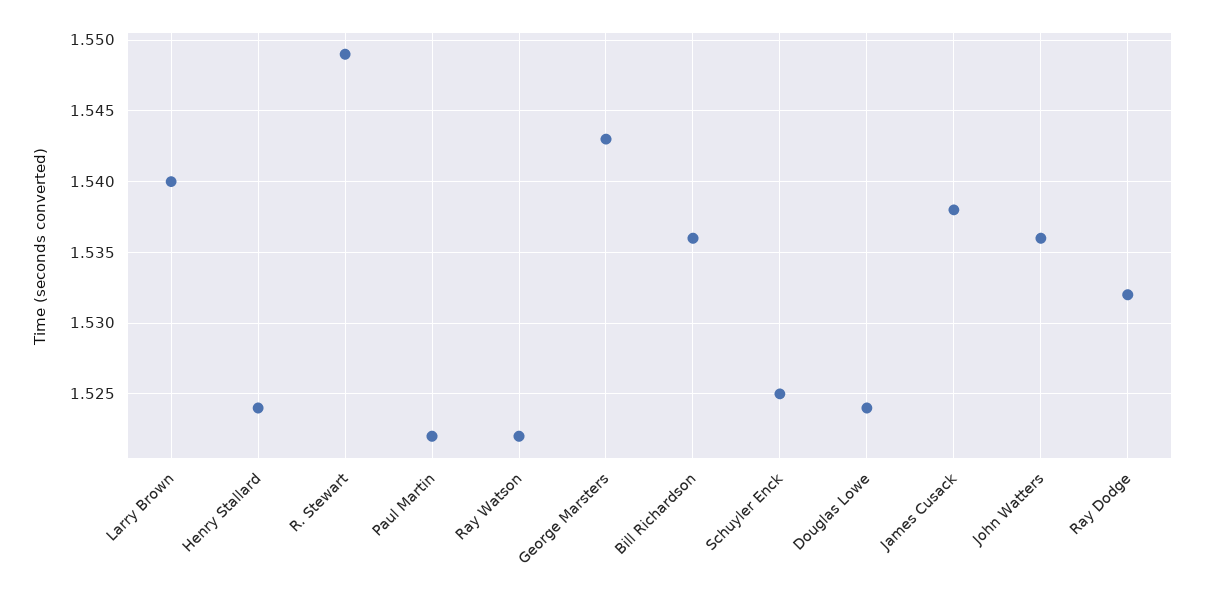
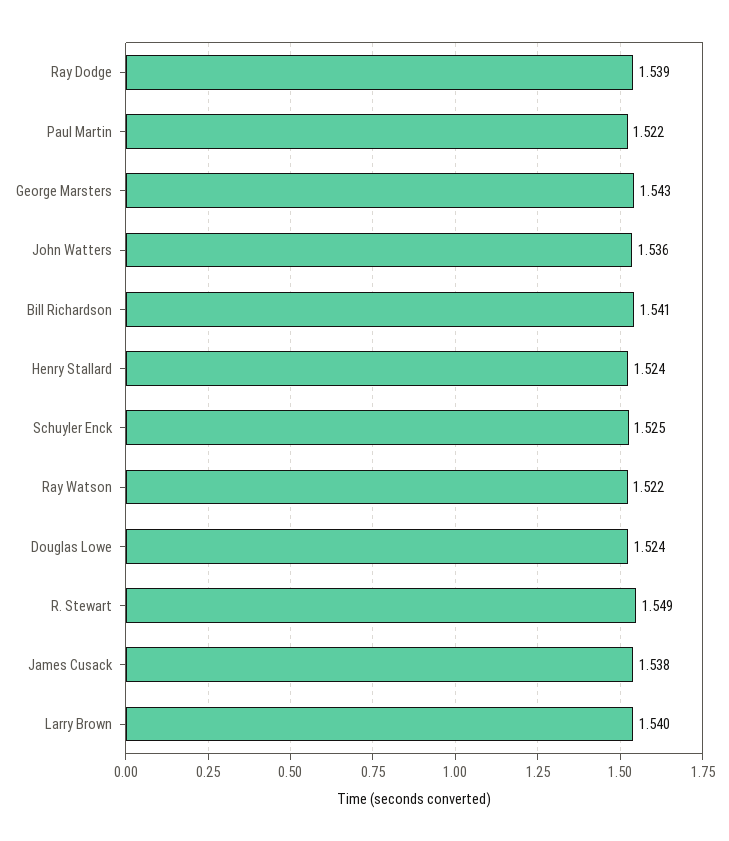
Bill Richardson: 1.536 -> 1.541
Ray Dodge: 1.532 -> 1.539

